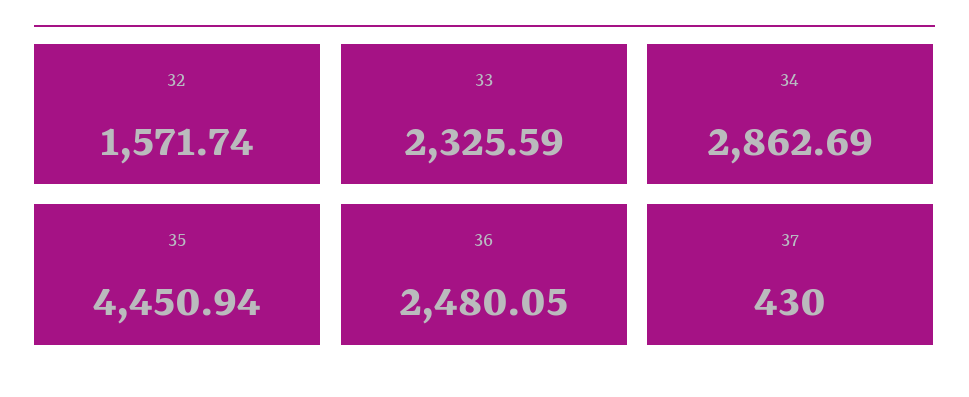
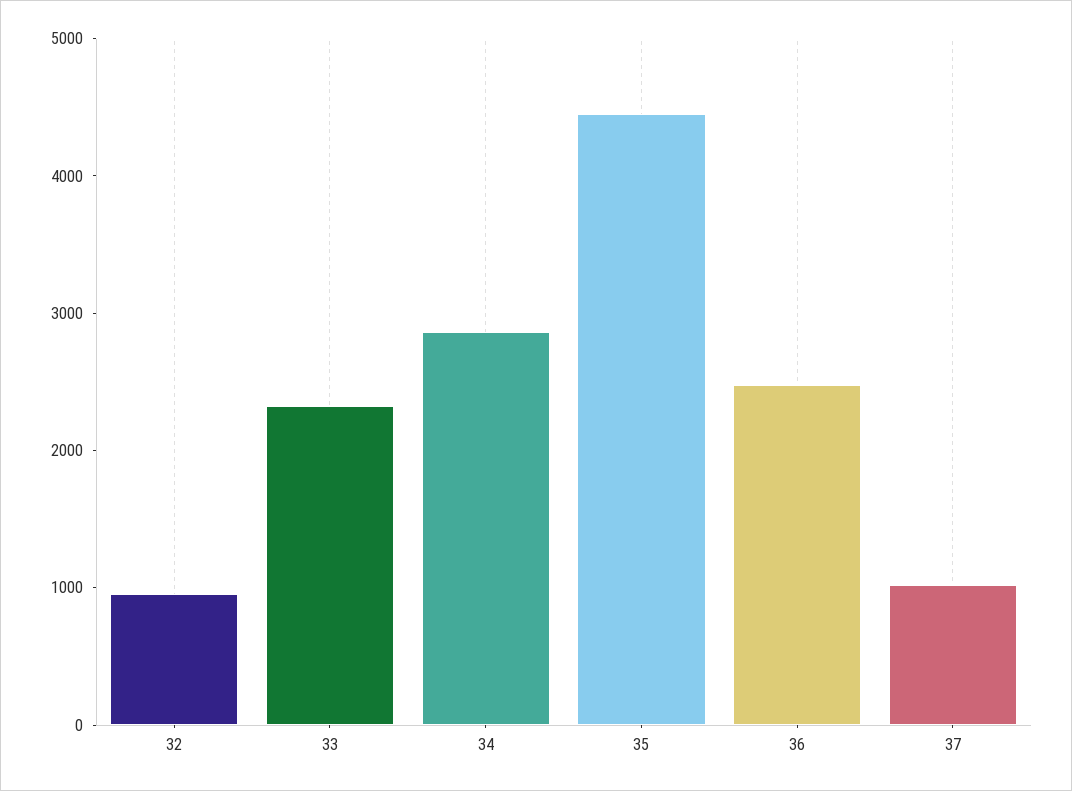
32: 1571.74 -> 1000
37: 430 -> 1000

